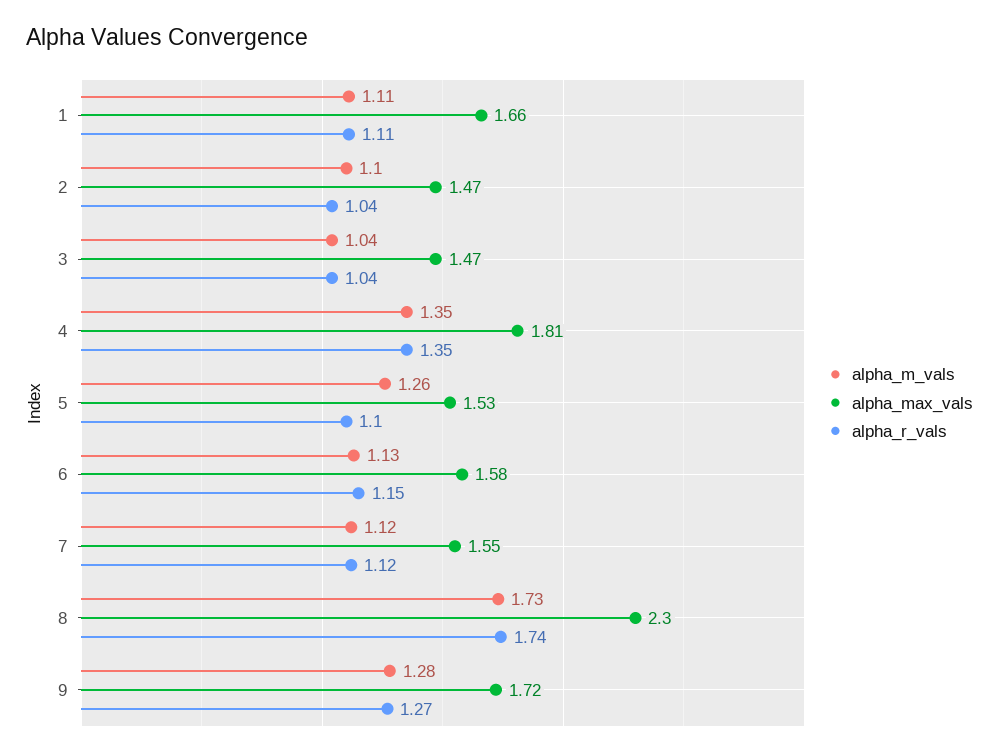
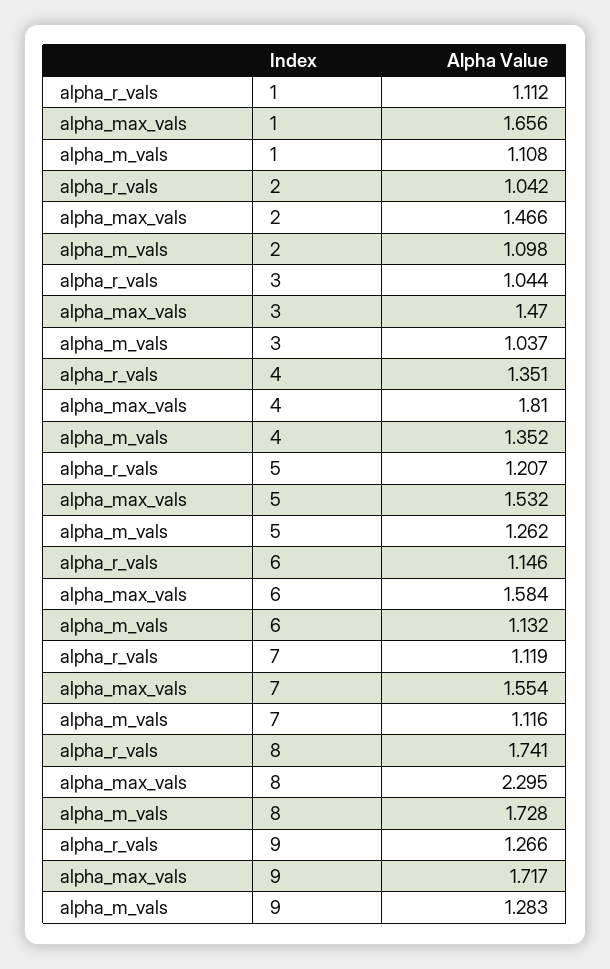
alpha_r_vals, 5: 1.1 -> 1.207

